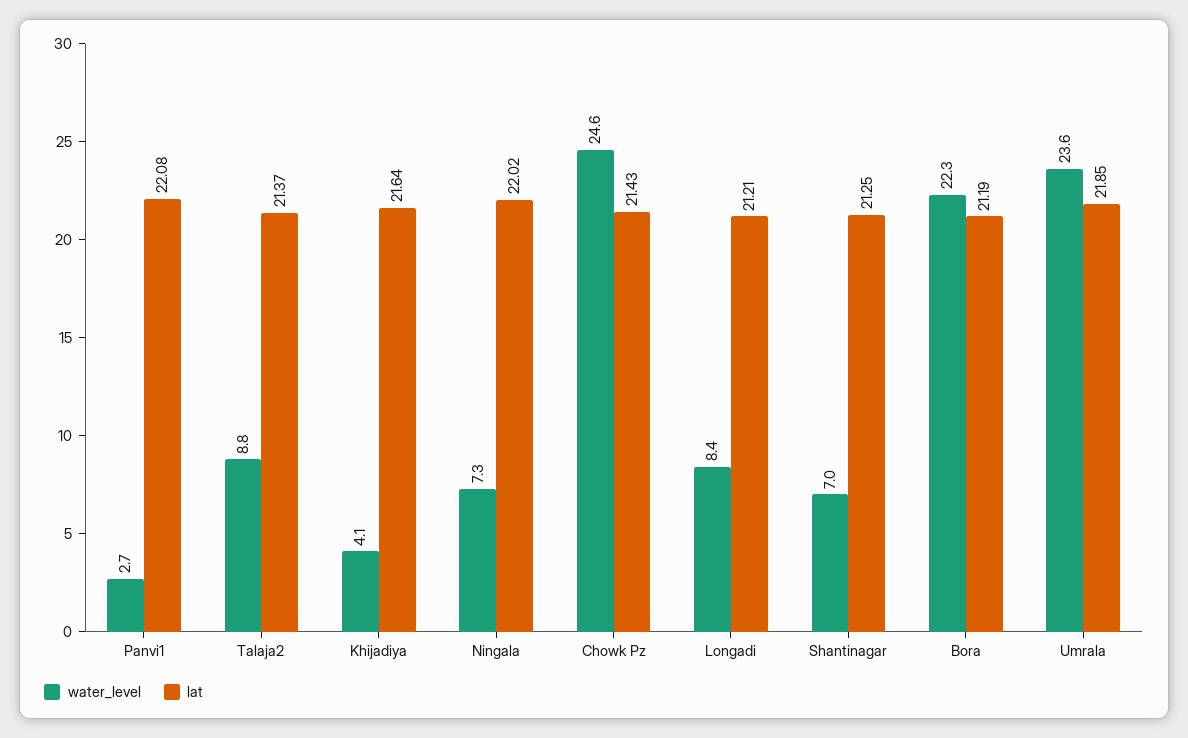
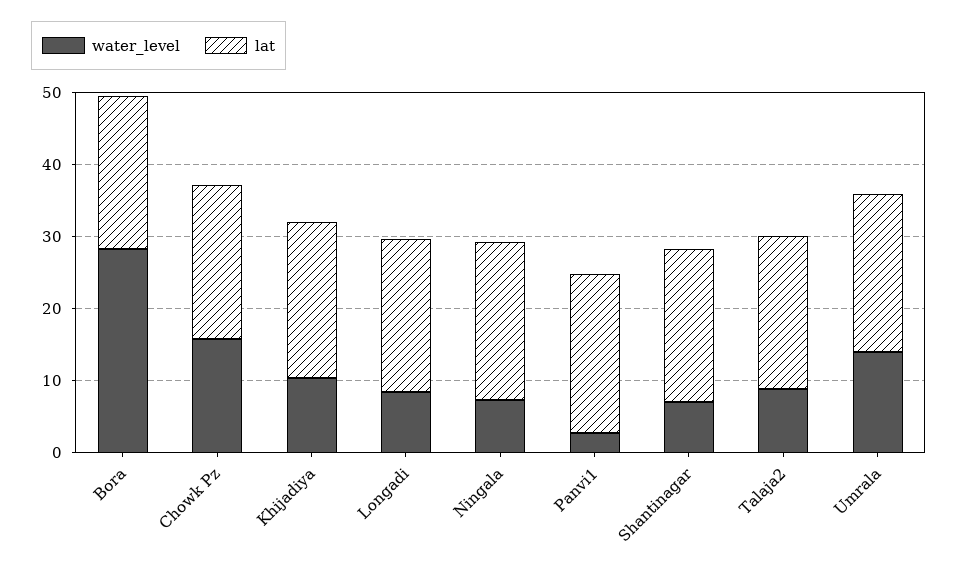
water_level, Khijadiya: 4.1 -> 10
water_level, Chowk Pz: 24.6 -> 16
water_level, Bora: 22.3 -> 28
water_level, Umrala: 23.6 -> 14

